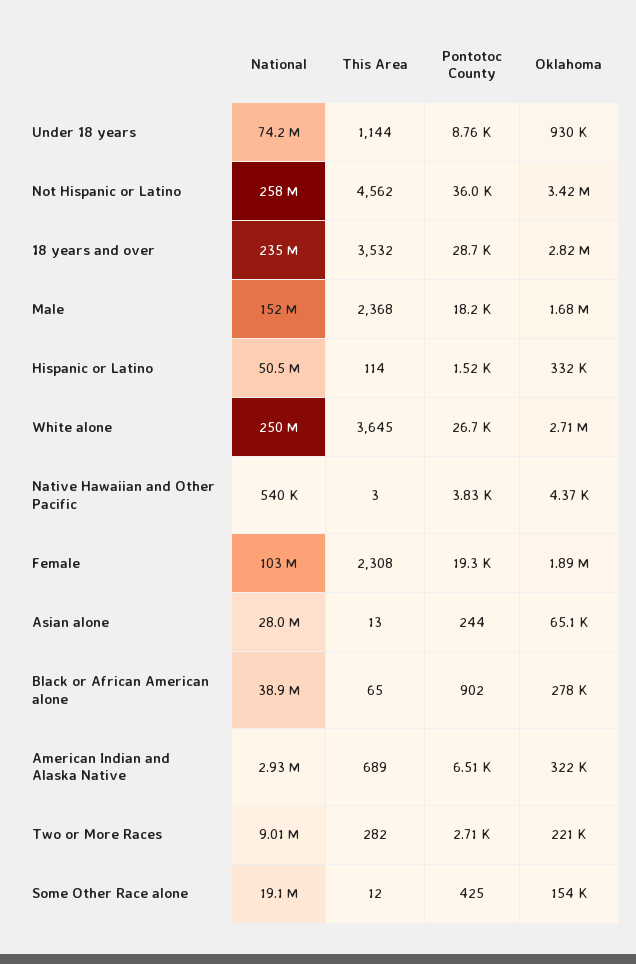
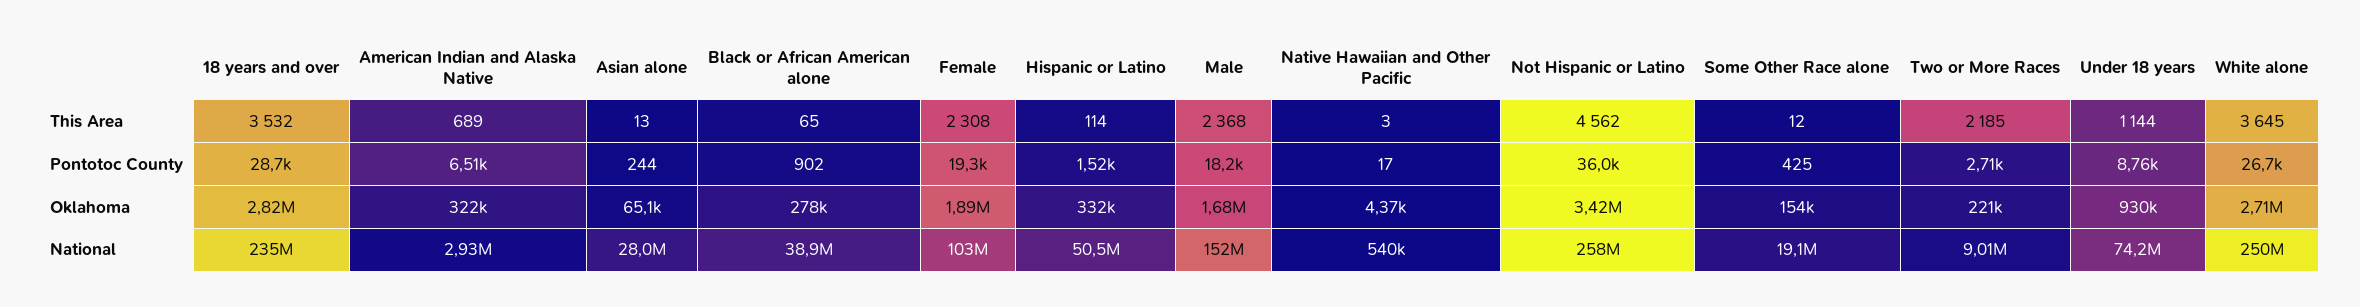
Pontotoc County, Native Hawaiian and Other Pacific: 3830 -> 17
This Area, Two or More Races: 282 -> 2185

